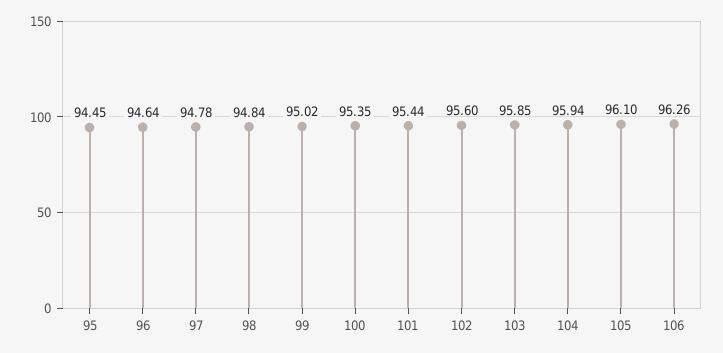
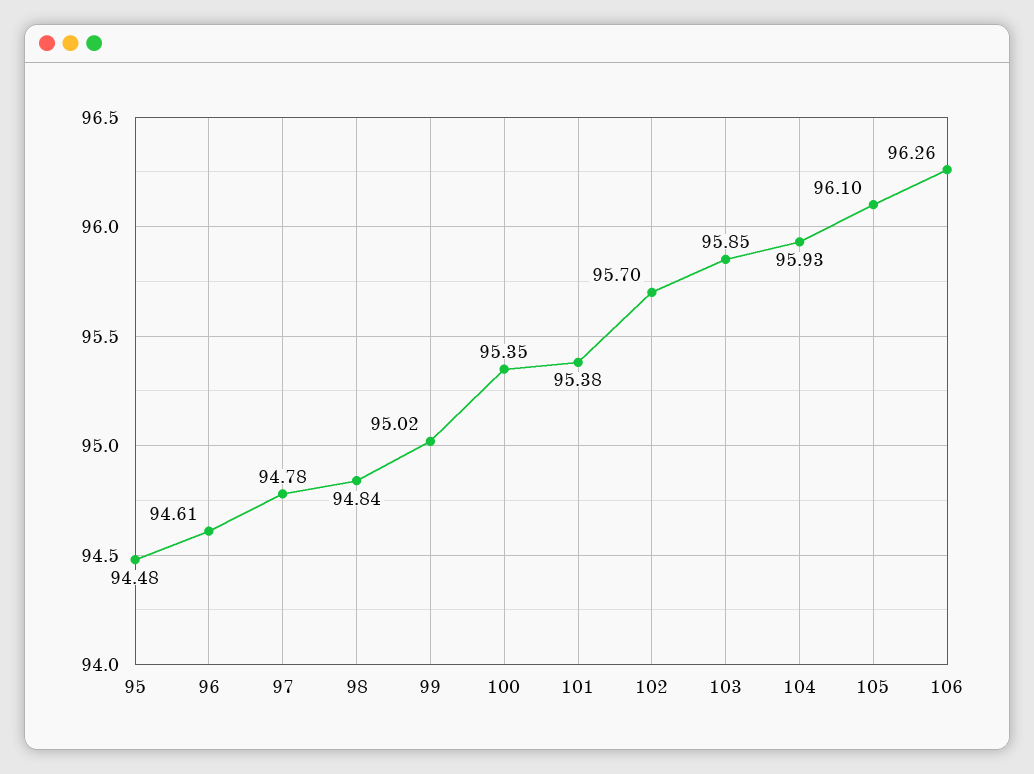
95: 94.45 -> 94.48
96: 94.64 -> 94.61
101: 95.44 -> 95.38
102: 95.6 -> 95.7
104: 95.94 -> 95.93

